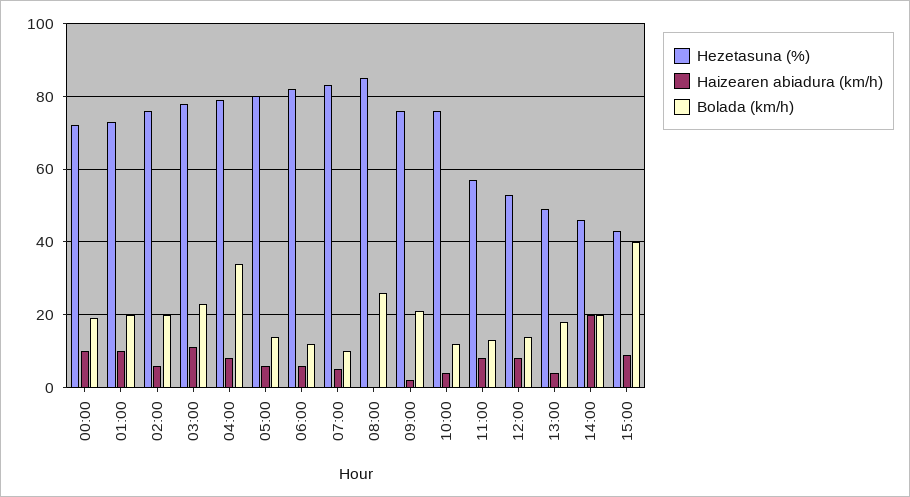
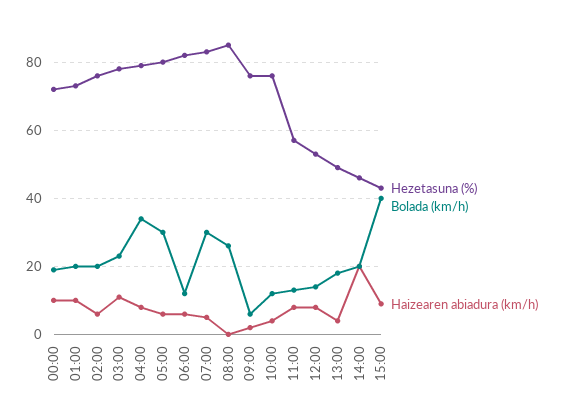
Bolada (km/h), 05:00: 15 -> 30
Bolada (km/h), 07:00: 10 -> 30
Bolada (km/h), 09:00: 20 -> 5

